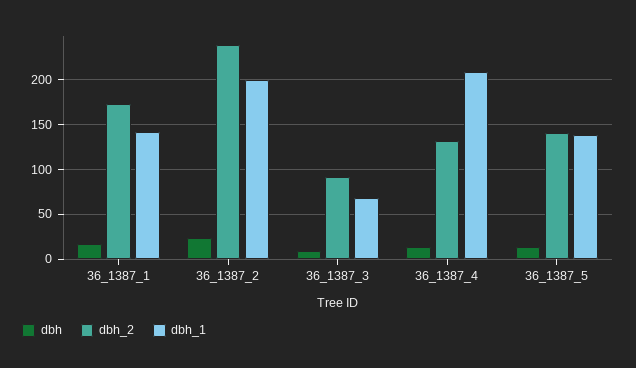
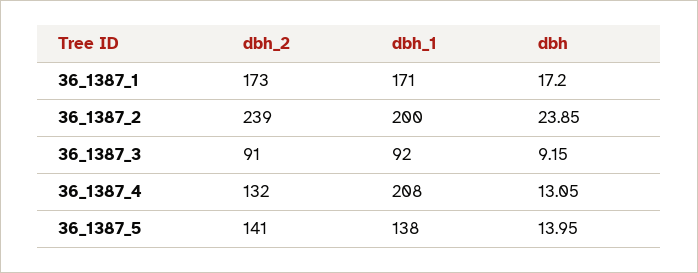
dbh_1, 36_1387_1: 140 -> 171
dbh_1, 36_1387_3: 70 -> 92

